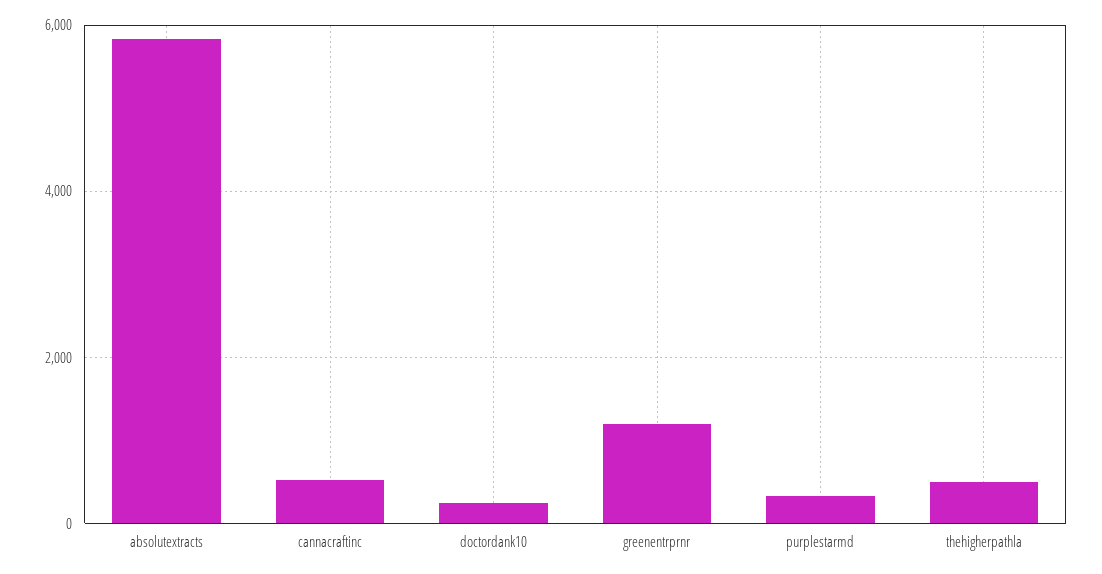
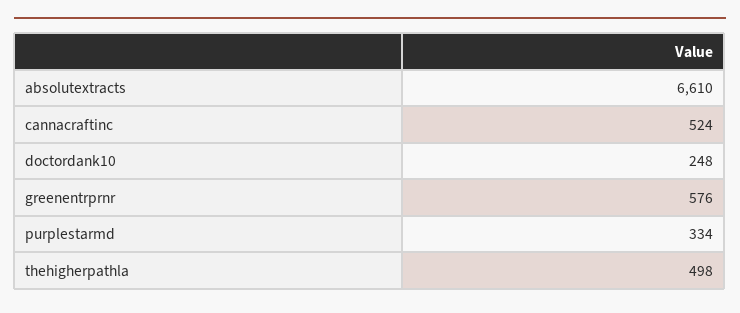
absolutextracts: 5800 -> 6610
greenentrprnr: 1200 -> 576

